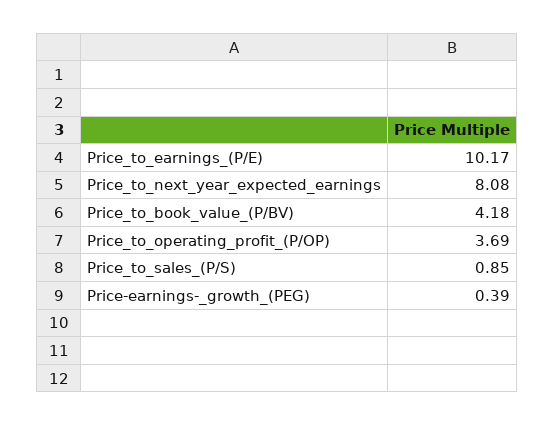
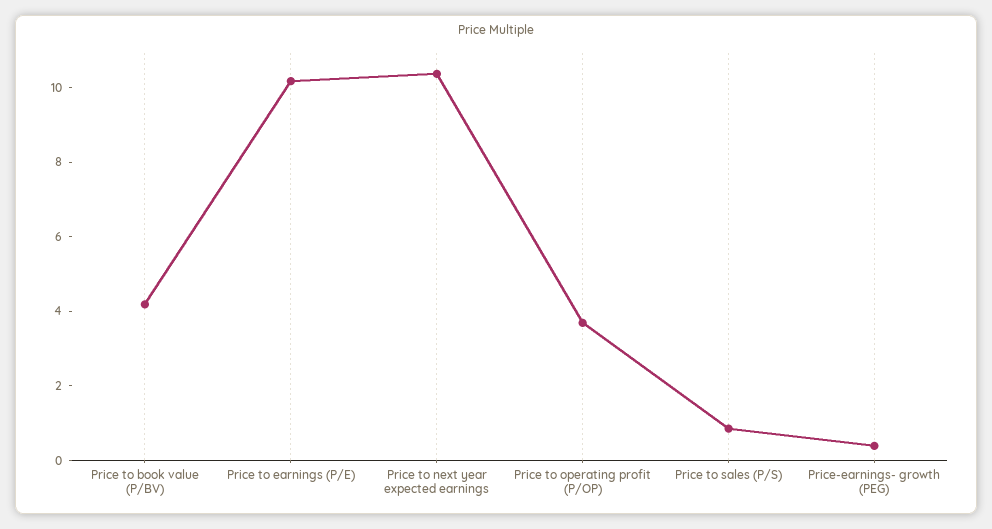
Price_to_next_year_expected_earnings: 8.08 -> 10.5

